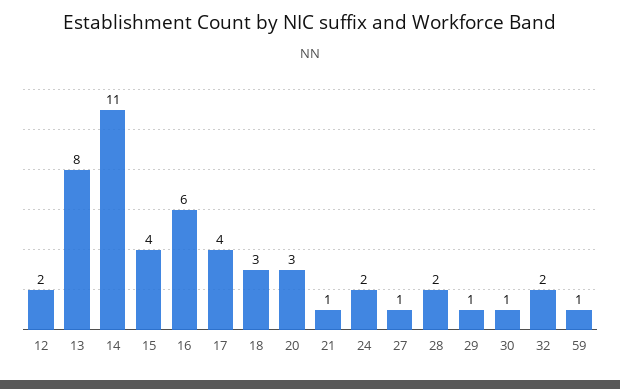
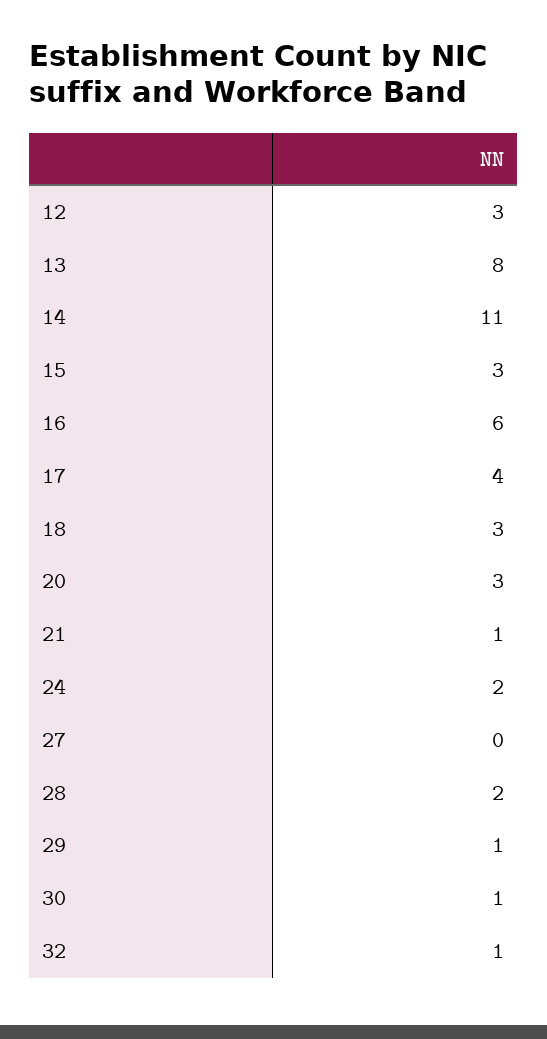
12: 2 -> 3
15: 4 -> 3
27: 1 -> 0
32: 2 -> 1
59: 1 -> none

